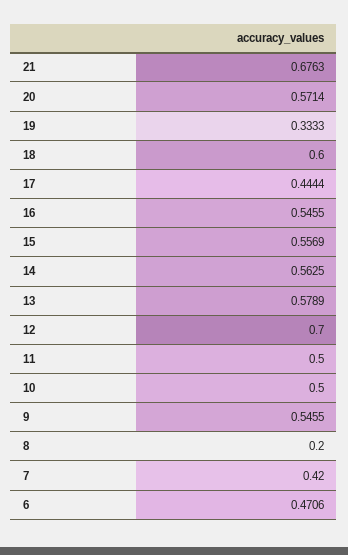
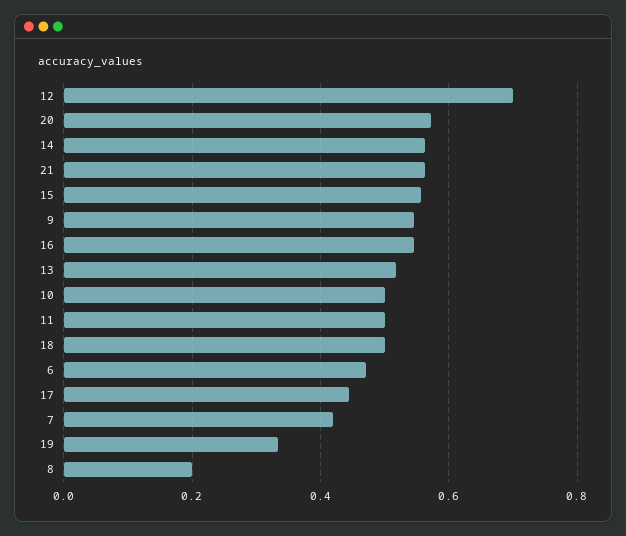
21: 0.6763 -> 0.56
18: 0.6 -> 0.5
13: 0.5789 -> 0.52

